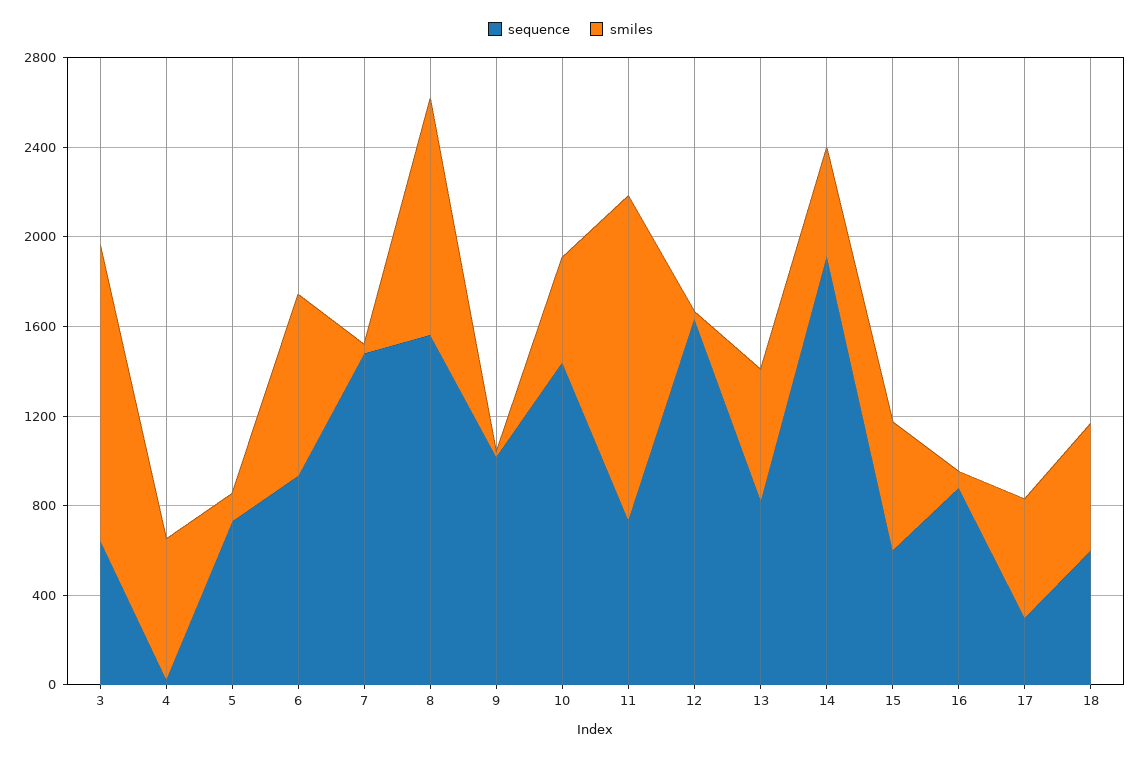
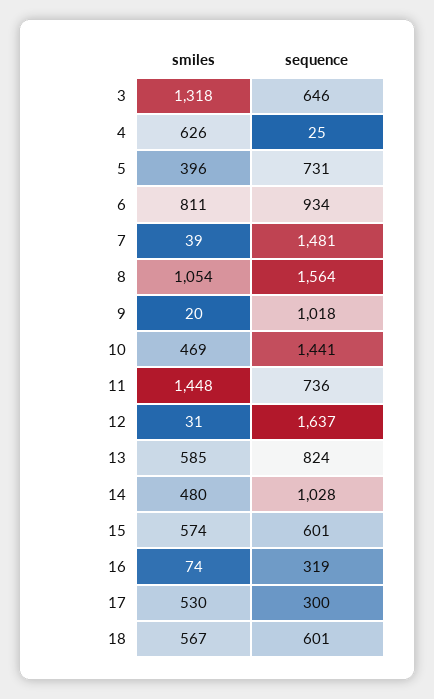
smiles, 5: 100 -> 396
sequence, 14: 1900 -> 1028
sequence, 16: 900 -> 319

